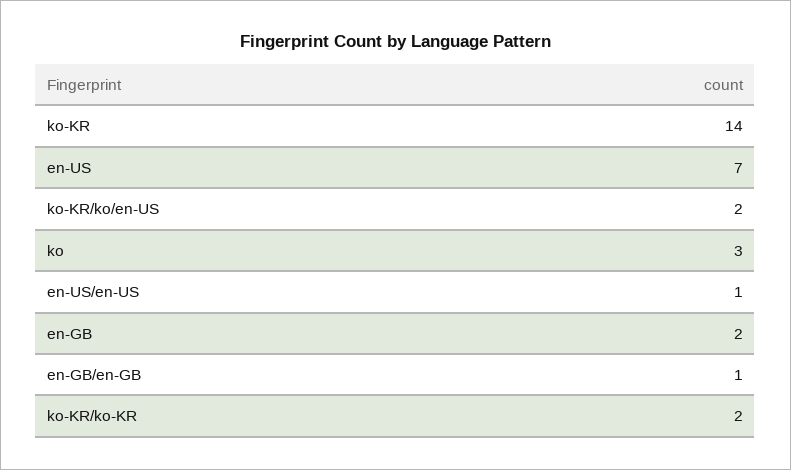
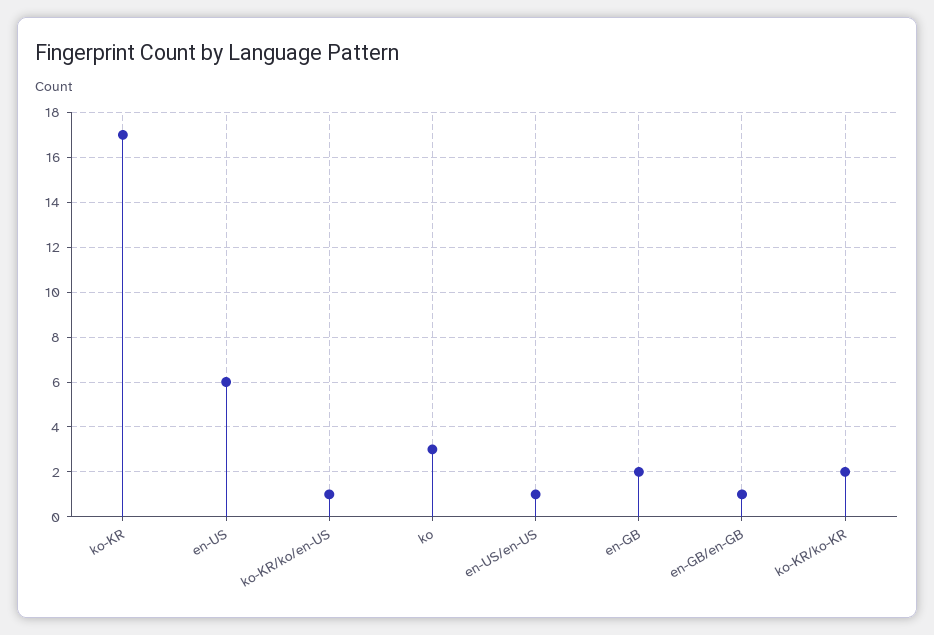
ko-KR: 14 -> 17
en-US: 7 -> 6
ko-KR/ko/en-US: 2 -> 1

